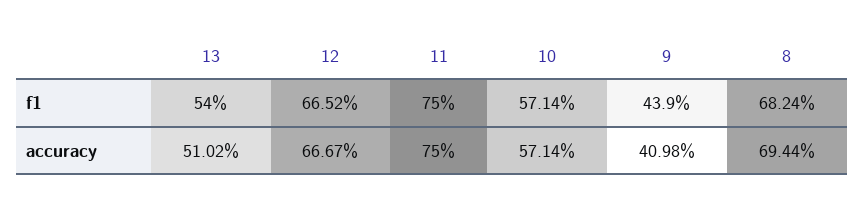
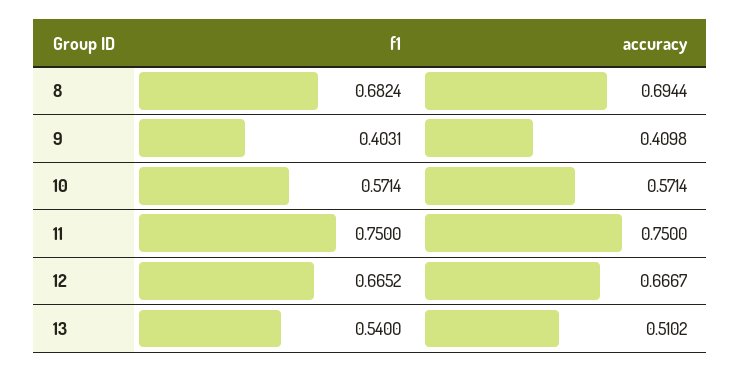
9, f1: 0.439 -> 0.4031

